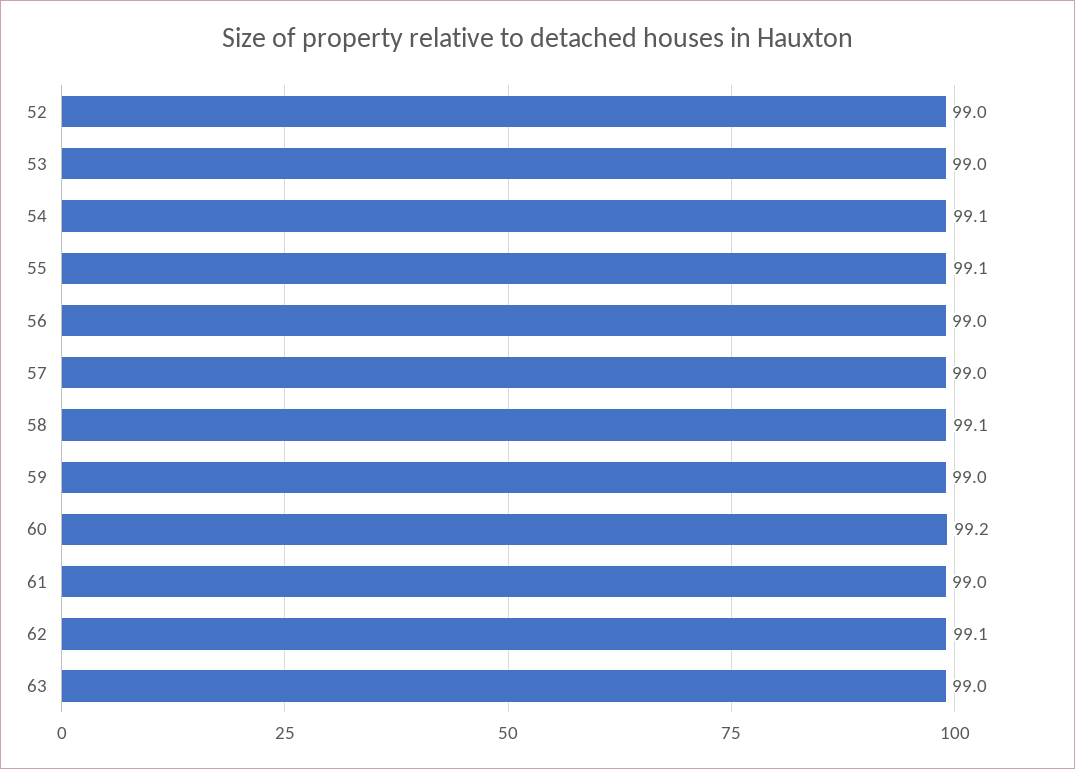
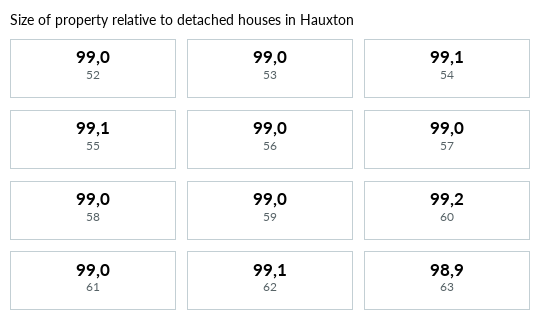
58: 99.1 -> 99
63: 99 -> 98.9

